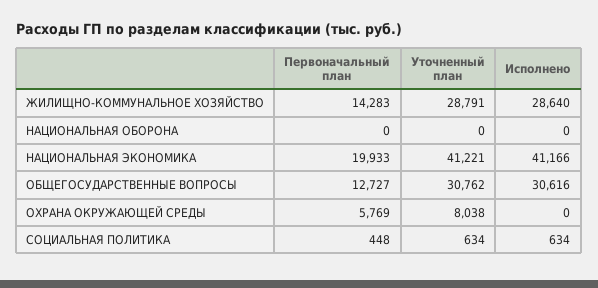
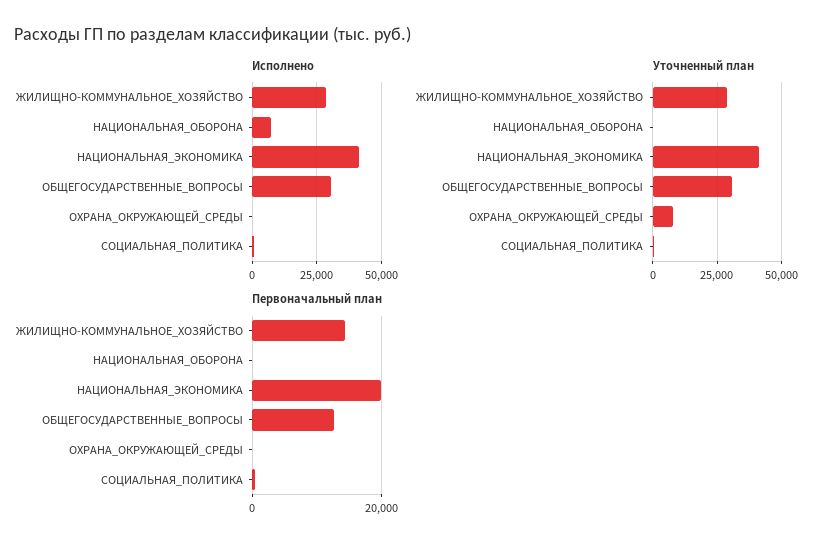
Исполнено, НАЦИОНАЛЬНАЯ ОБОРОНА: 0 -> 7500
Первоначальный план, ОХРАНА ОКРУЖАЮЩЕЙ СРЕДЫ: 5769 -> 0

